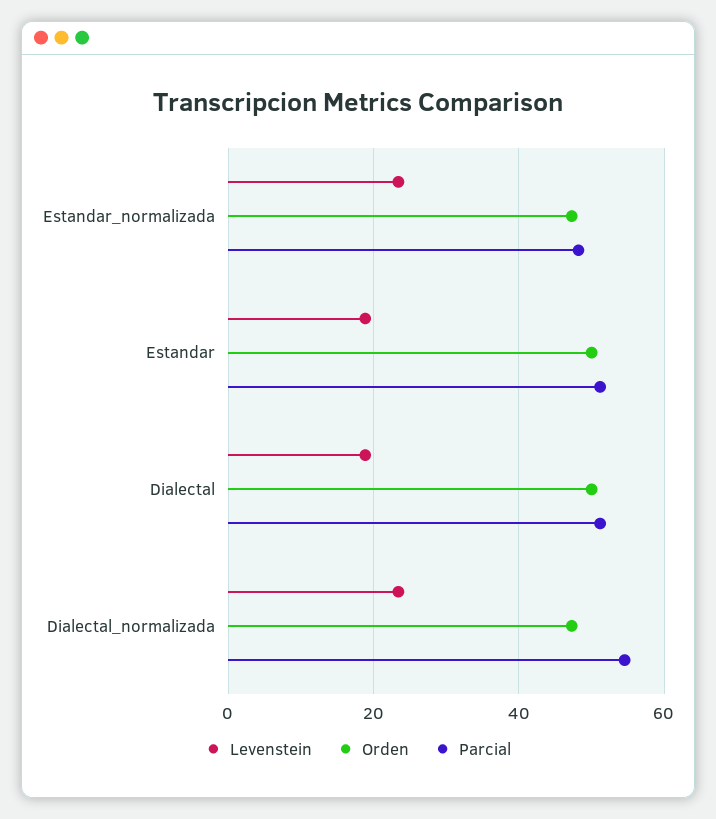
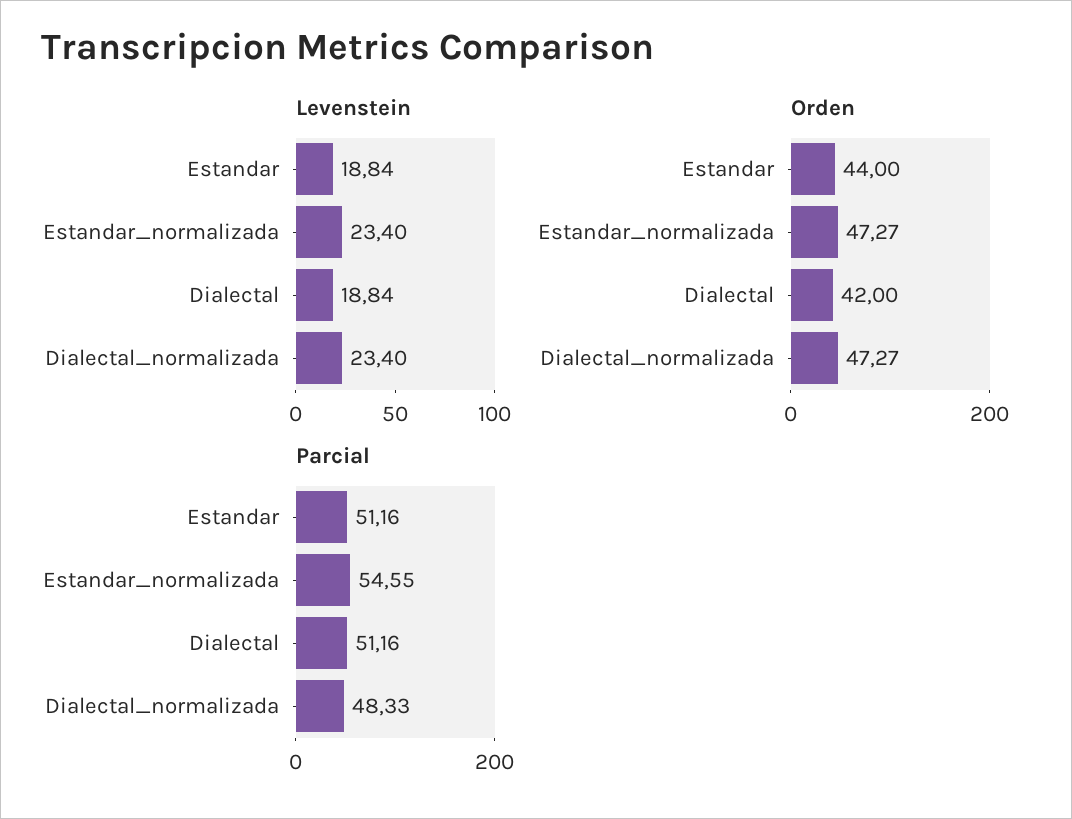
Parcial, Estandar_normalizada: 48 -> 54.55
Orden, Estandar: 50 -> 44
Orden, Dialectal: 50 -> 42
Parcial, Dialectal_normalizada: 54 -> 48.33

